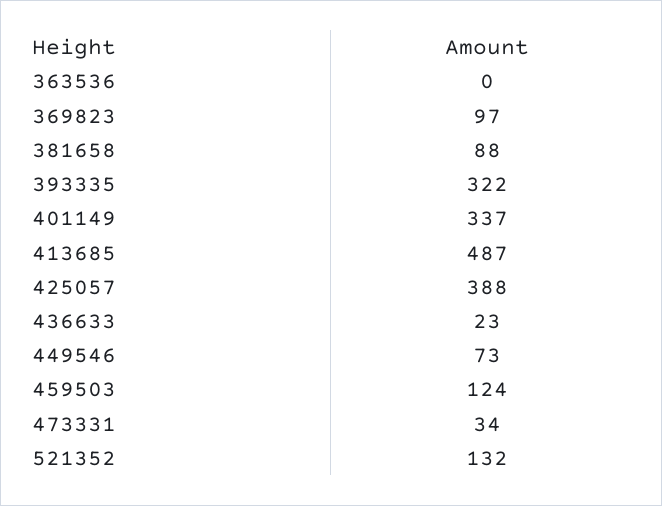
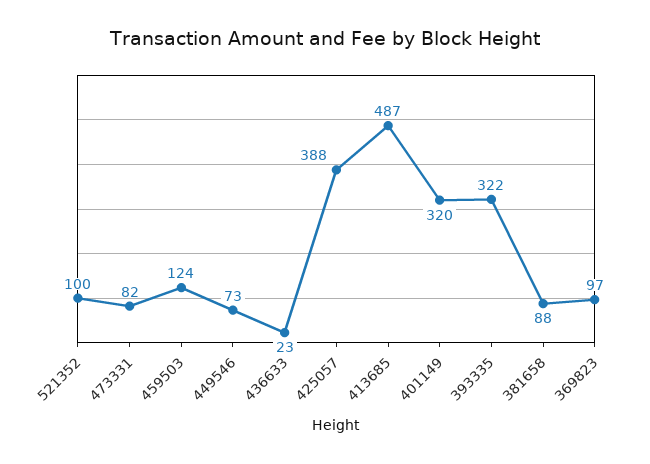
363536: 0 -> none
401149: 337 -> 320
473331: 34 -> 82
521352: 132 -> 100

